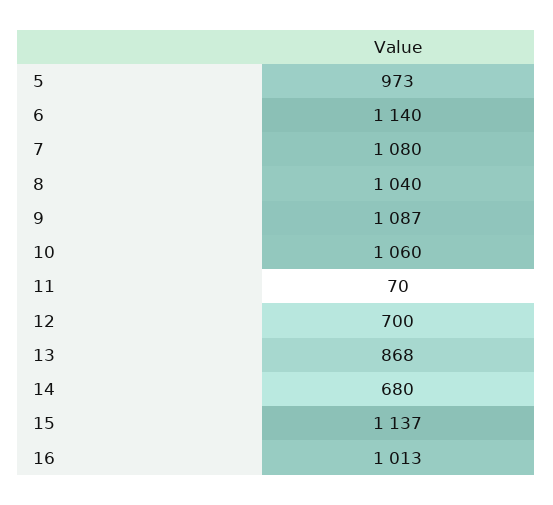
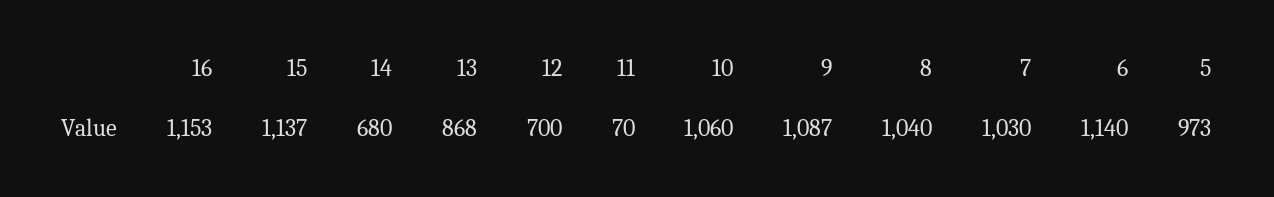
7: 1080 -> 1030
16: 1013 -> 1153

